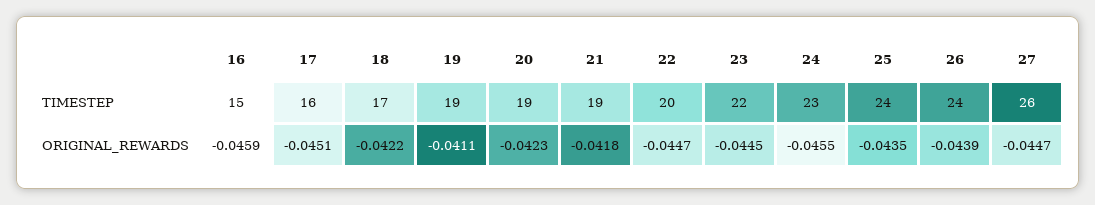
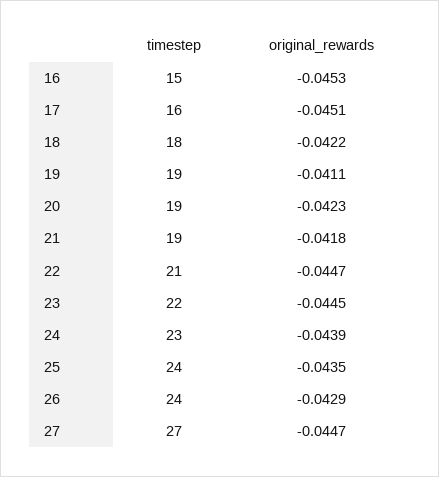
18, TIMESTEP: 17 -> 18
22, TIMESTEP: 20 -> 21
27, TIMESTEP: 26 -> 27
16, ORIGINAL_REWARDS: -0.0459 -> -0.0453
24, ORIGINAL_REWARDS: -0.0455 -> -0.0439
26, ORIGINAL_REWARDS: -0.0439 -> -0.0429

